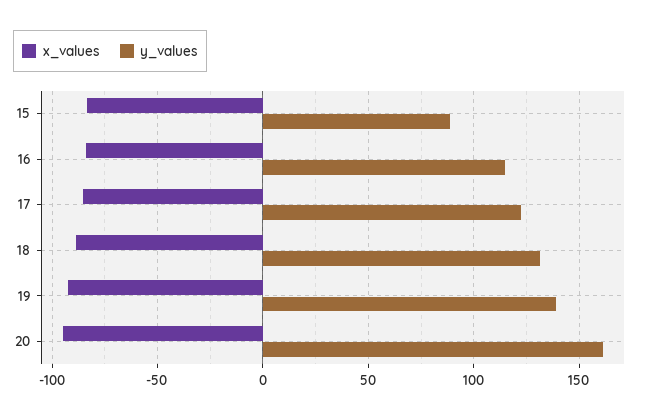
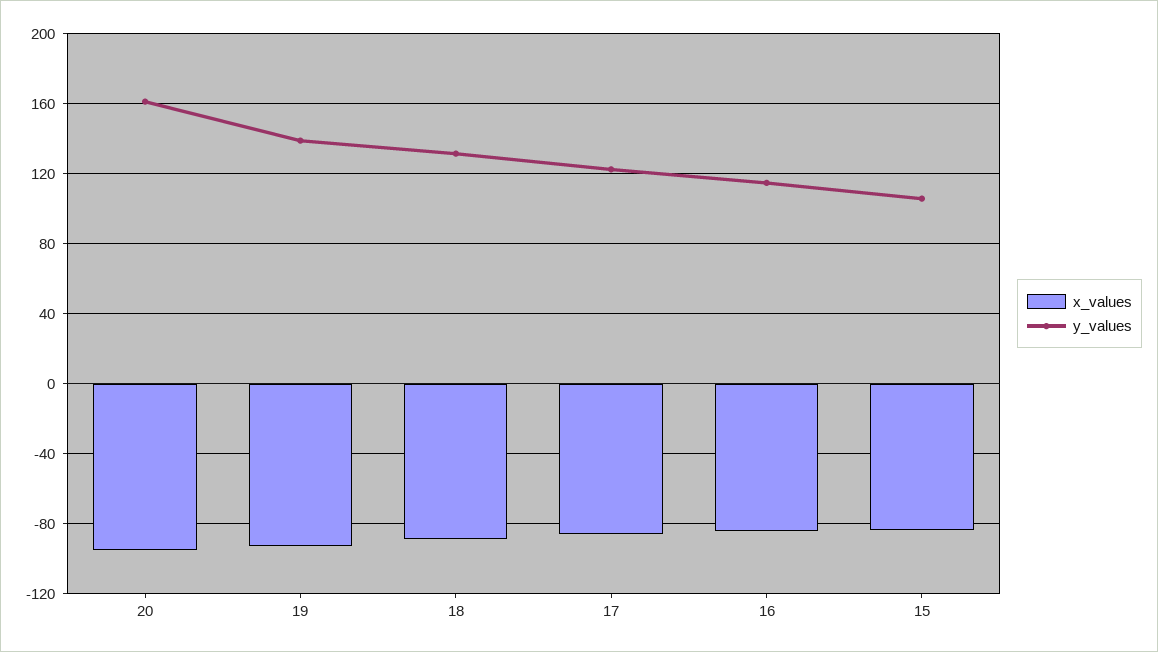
y_values, 15: 90 -> 105

